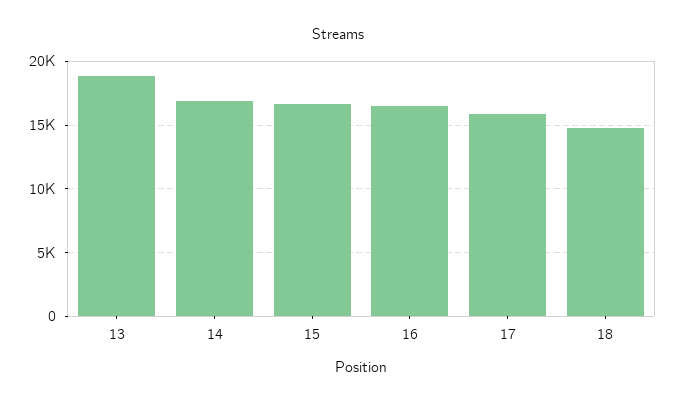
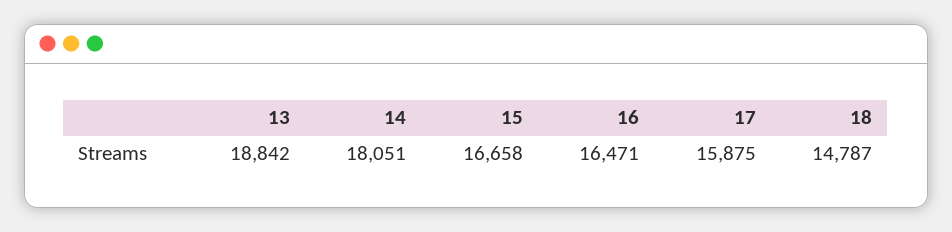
14: 17000 -> 18051

